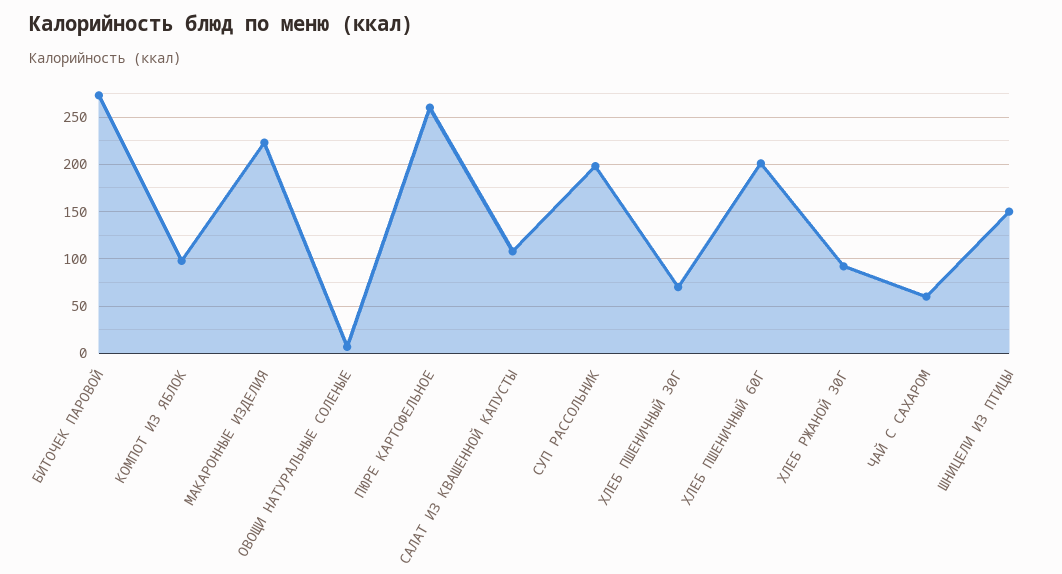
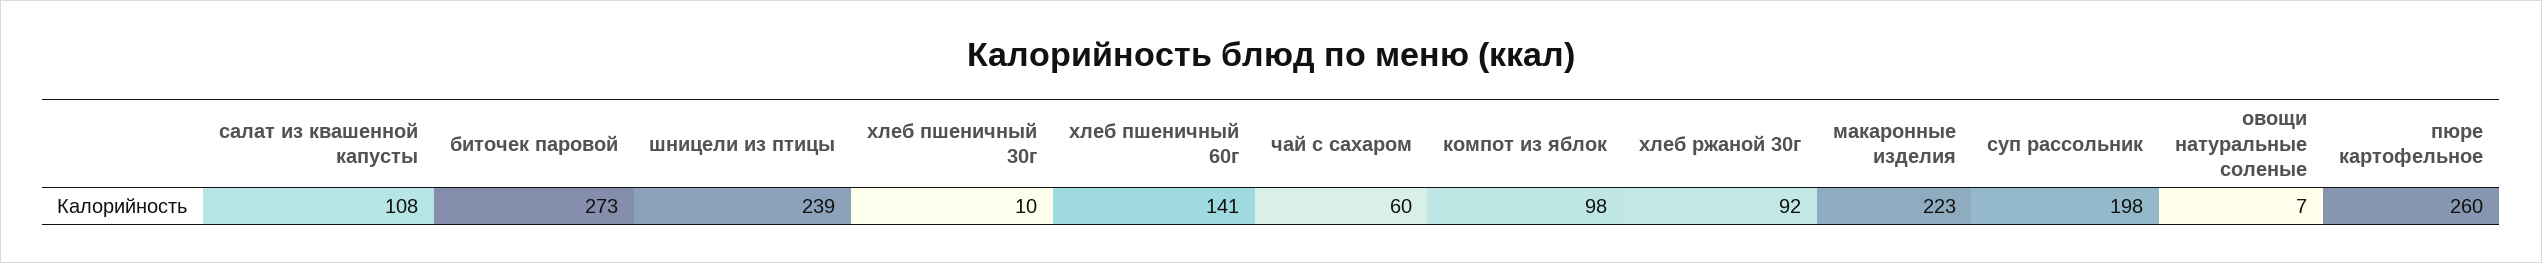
ХЛЕБ ПШЕНИЧНЫЙ 30Г: 70 -> 10
ХЛЕБ ПШЕНИЧНЫЙ 60Г: 200 -> 141
ШНИЦЕЛИ ИЗ ПТИЦЫ: 150 -> 239

